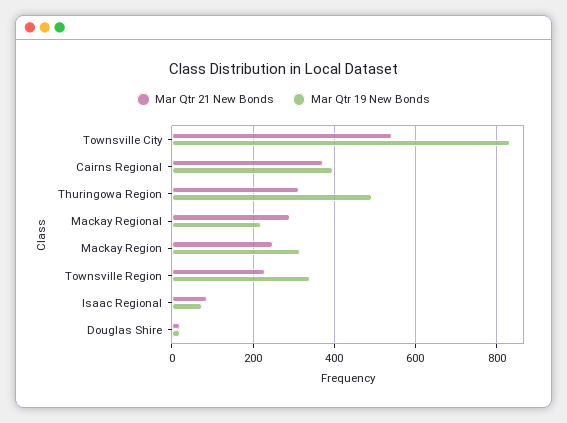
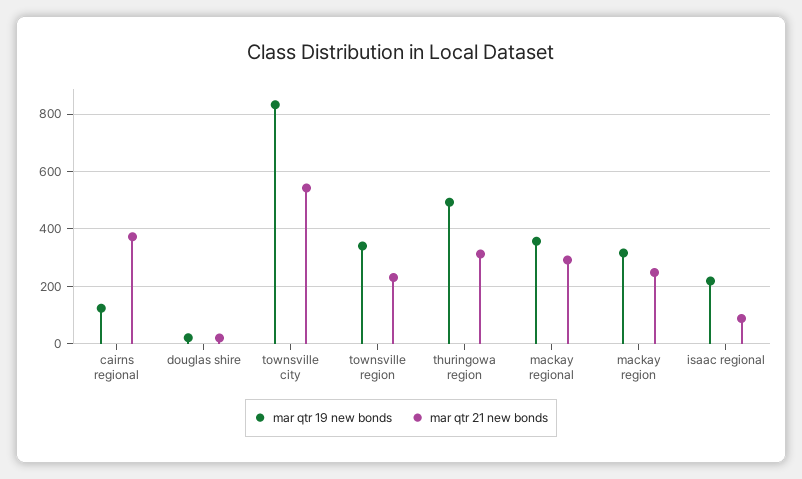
Mar Qtr 19 New Bonds, Cairns Regional: 400 -> 125
Mar Qtr 19 New Bonds, Mackay Regional: 220 -> 350
Mar Qtr 19 New Bonds, Isaac Regional: 80 -> 225

